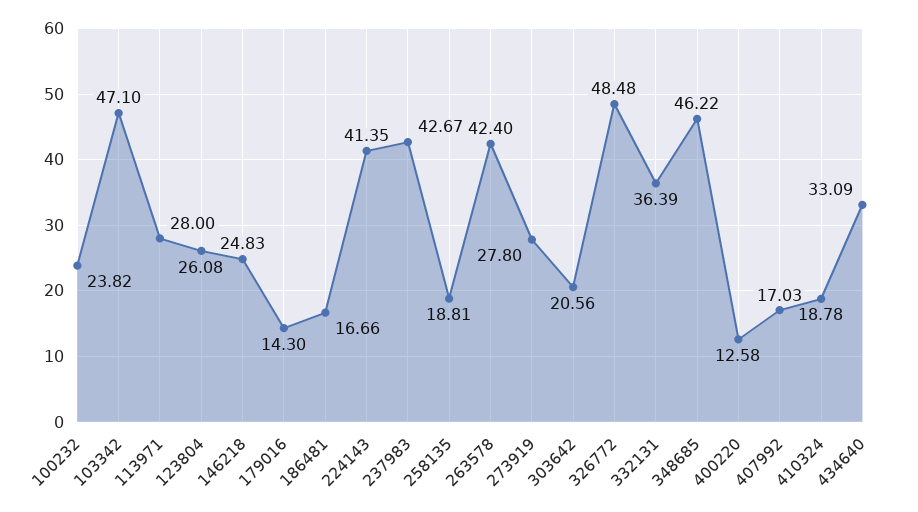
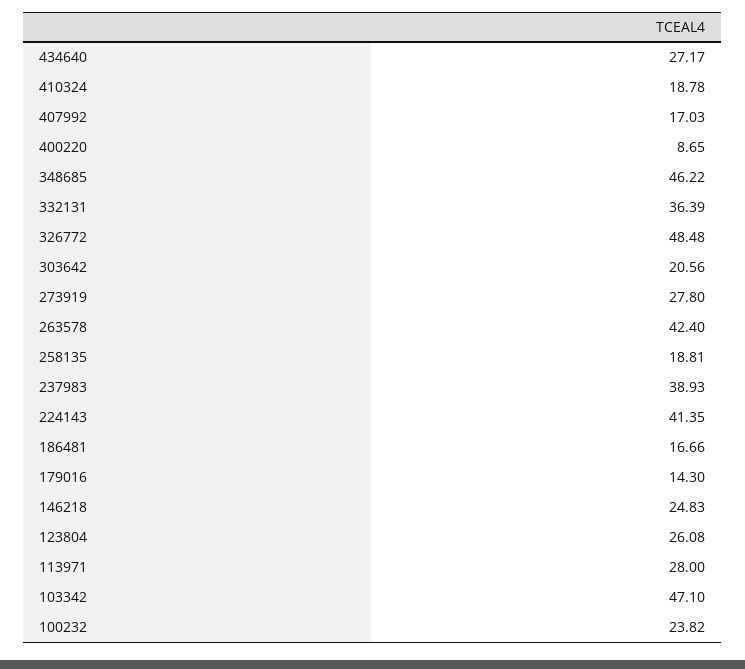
237983: 42.67 -> 38.93
400220: 12.58 -> 8.65
434640: 33.09 -> 27.17

